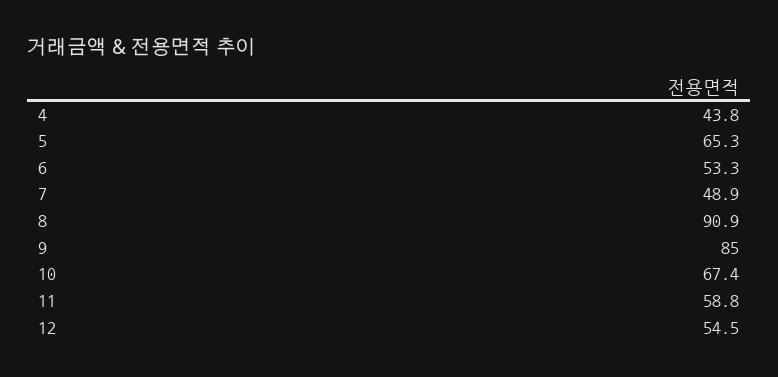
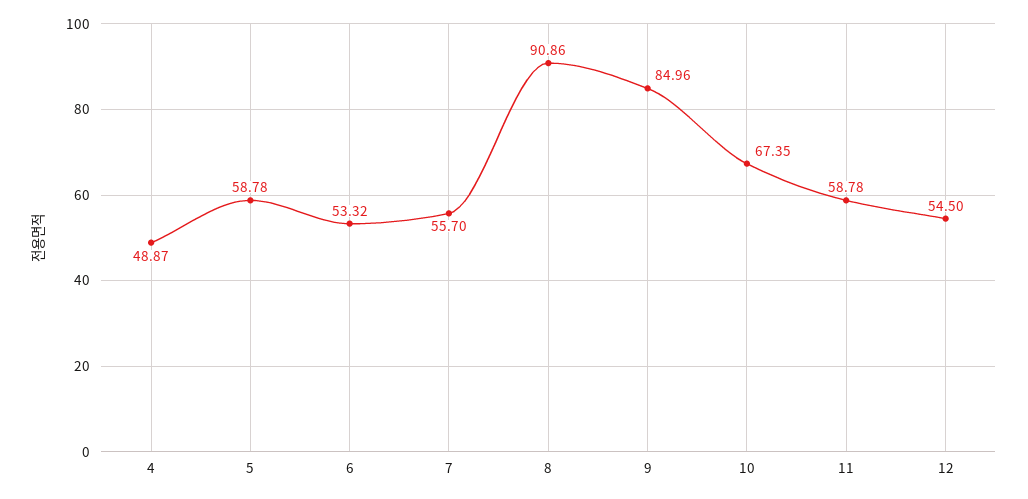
4: 43.8 -> 48.87
5: 65.3 -> 58.78
7: 48.9 -> 55.7

